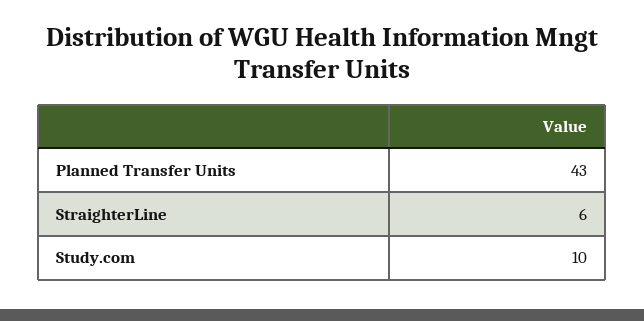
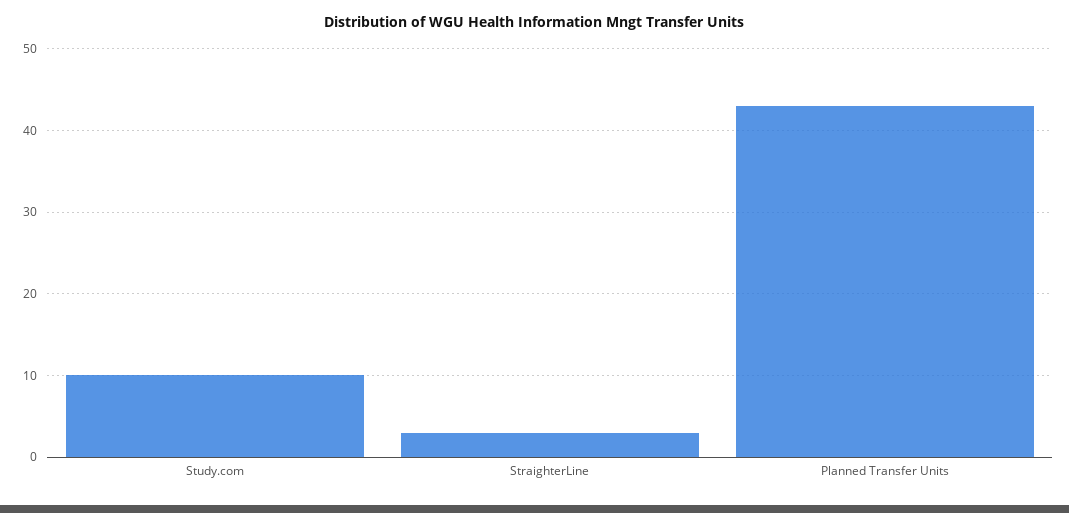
StraighterLine: 6 -> 3

